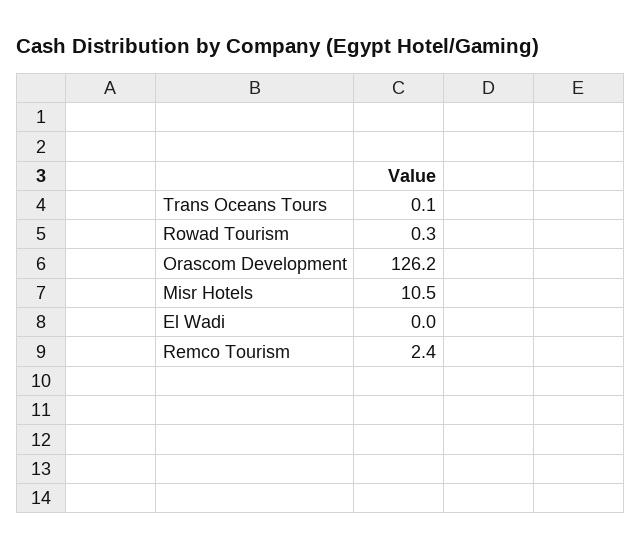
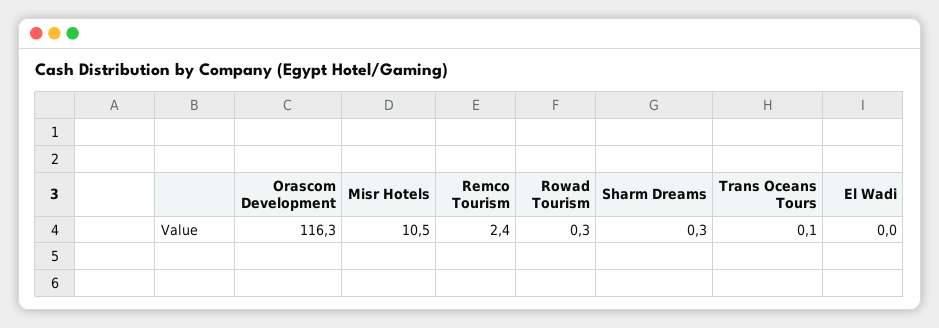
Orascom Development: 126.2 -> 116.3
Sharm Dreams: none -> 0.3

